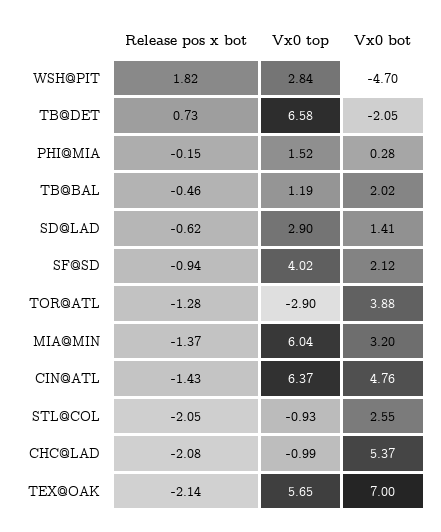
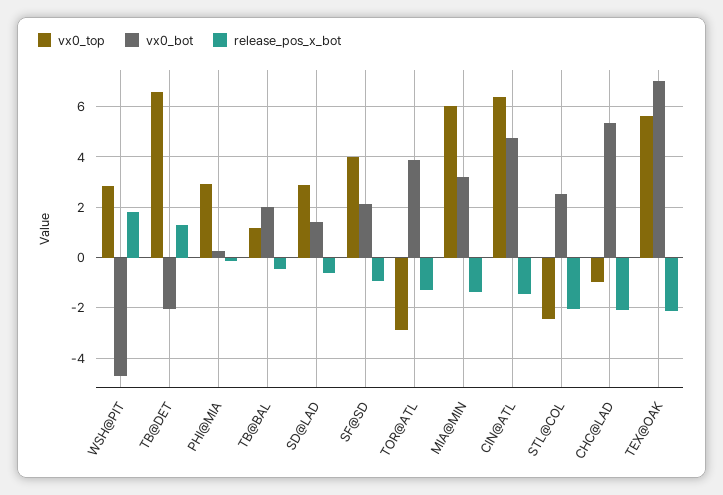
Release pos x bot, TB@DET: 0.73 -> 1.25
Vx0 top, PHI@MIA: 1.52 -> 3
Vx0 top, STL@COL: -0.93 -> -2.5

